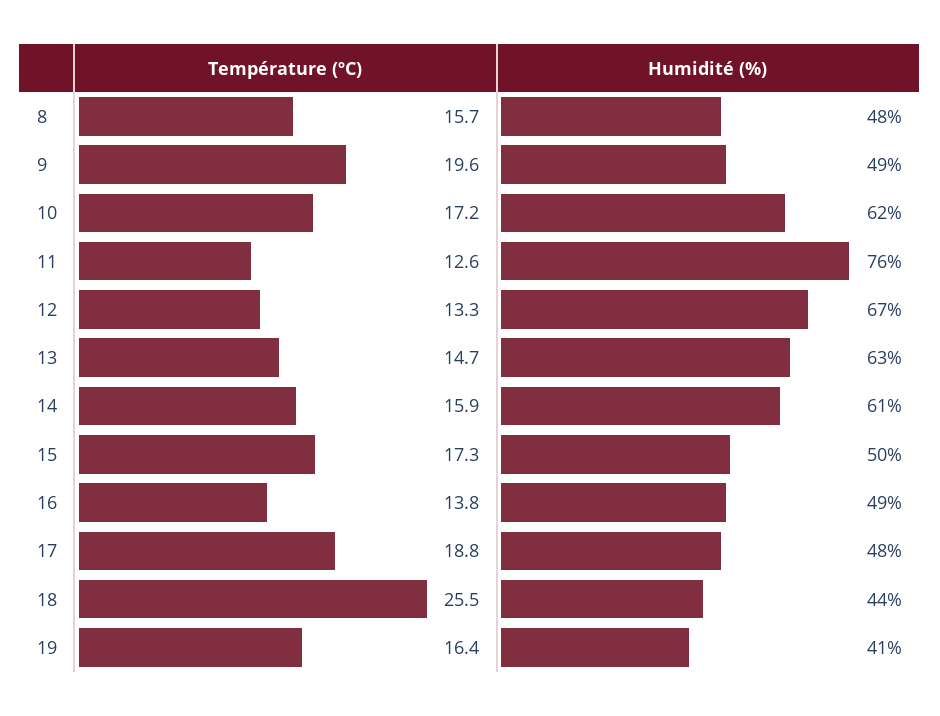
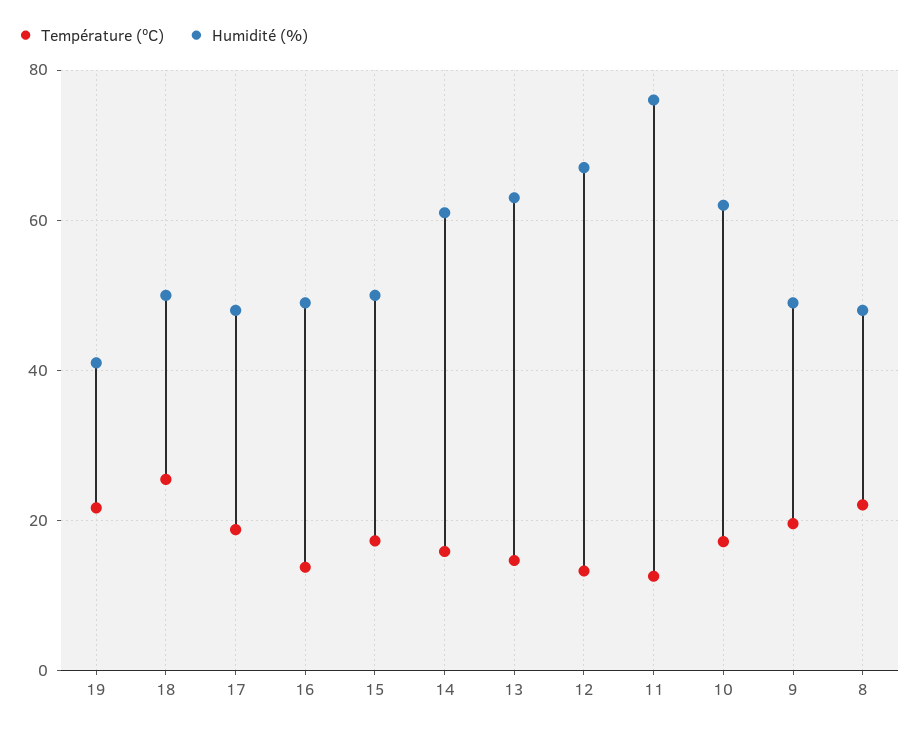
Température (ºC), 8: 15.7 -> 22
Humidité (%), 18: 44 -> 50
Température (ºC), 19: 16.4 -> 22

